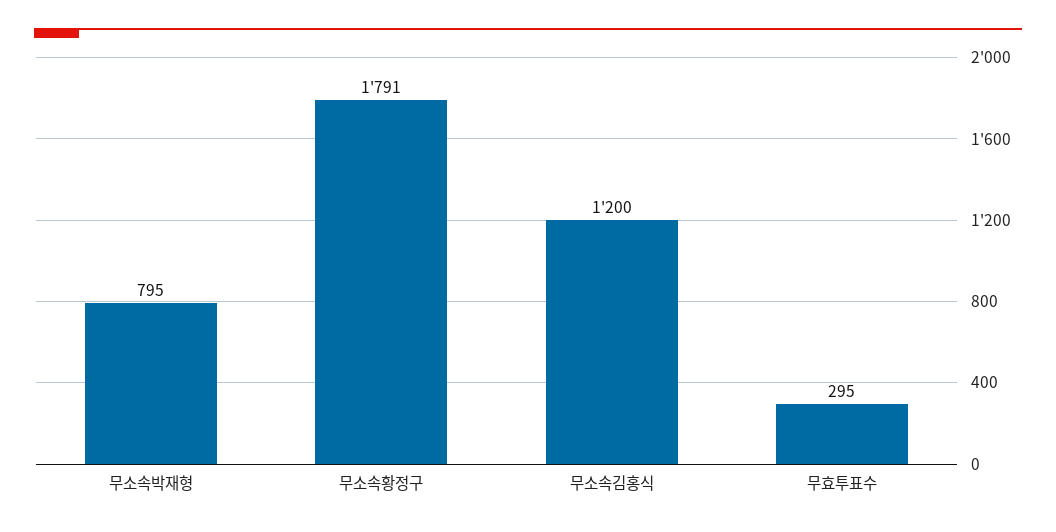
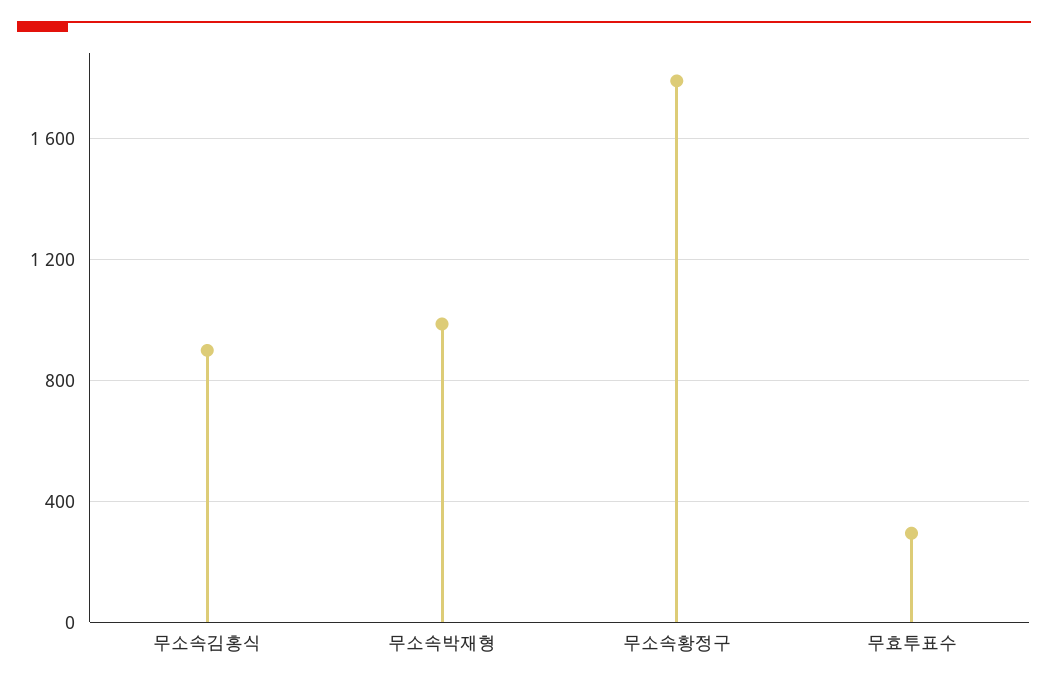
무소속박재형: 795 -> 1000
무소속김홍식: 1200 -> 900

